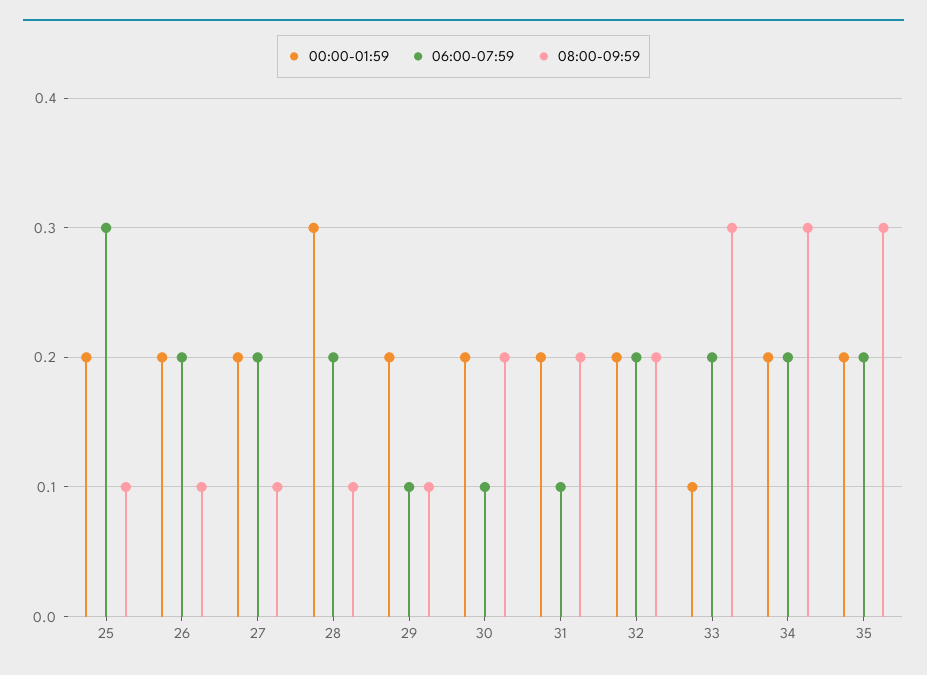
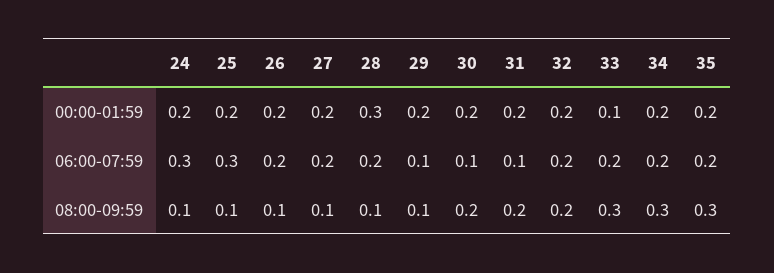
00:00-01:59, 24: none -> 0.2
06:00-07:59, 24: none -> 0.3
08:00-09:59, 24: none -> 0.1

